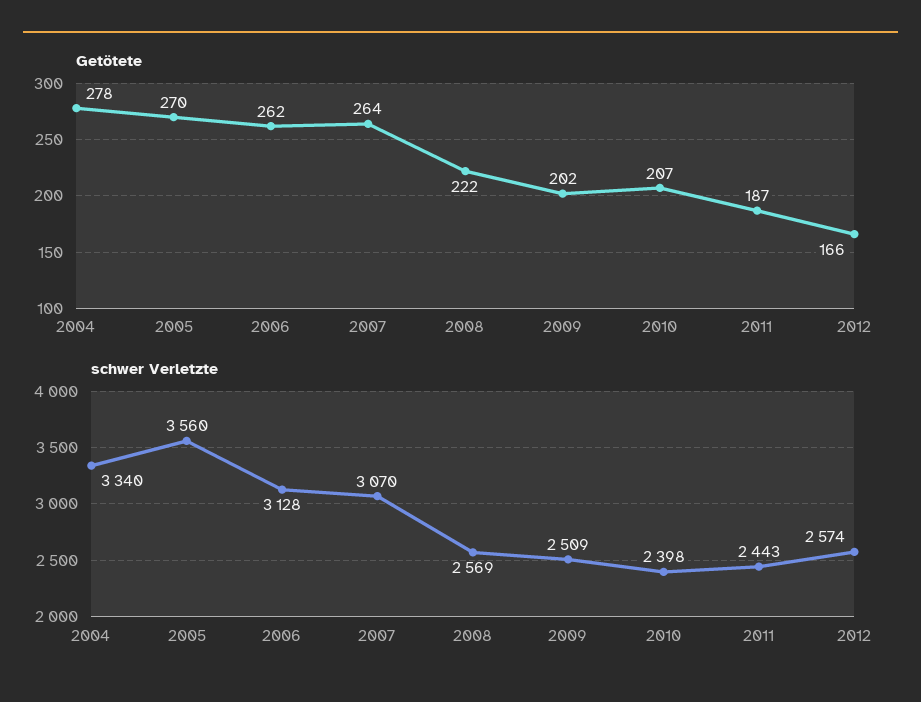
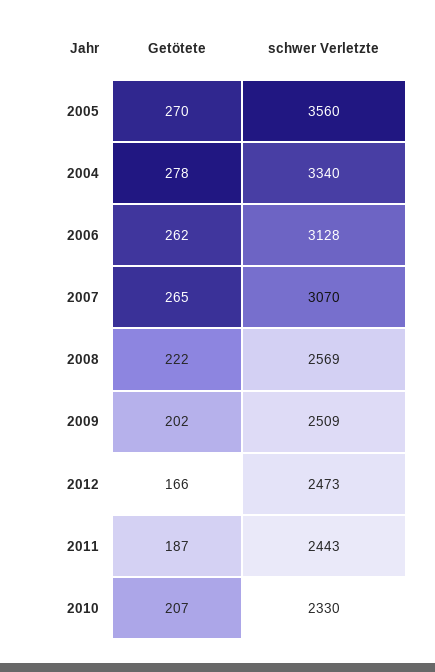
Getötete, 2007: 264 -> 265
schwer Verletzte, 2010: 2398 -> 2330
schwer Verletzte, 2012: 2574 -> 2473

